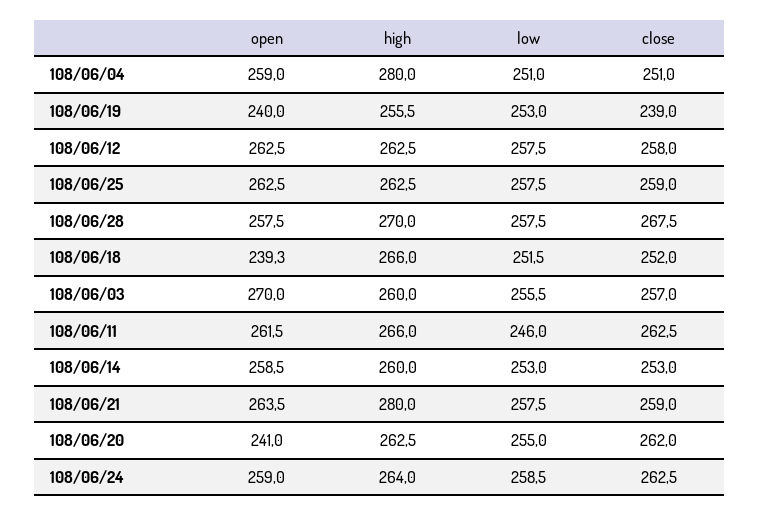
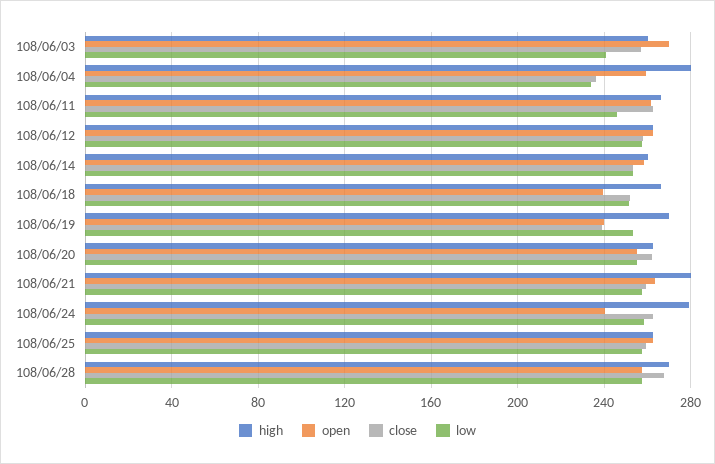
low, 108/06/04: 251 -> 235
close, 108/06/04: 251 -> 235
high, 108/06/19: 255.5 -> 270
low, 108/06/03: 255.5 -> 240
open, 108/06/20: 241 -> 255
open, 108/06/24: 259 -> 240
high, 108/06/24: 264 -> 280

